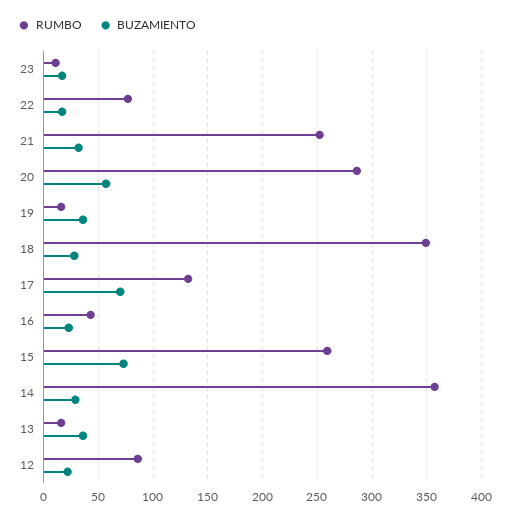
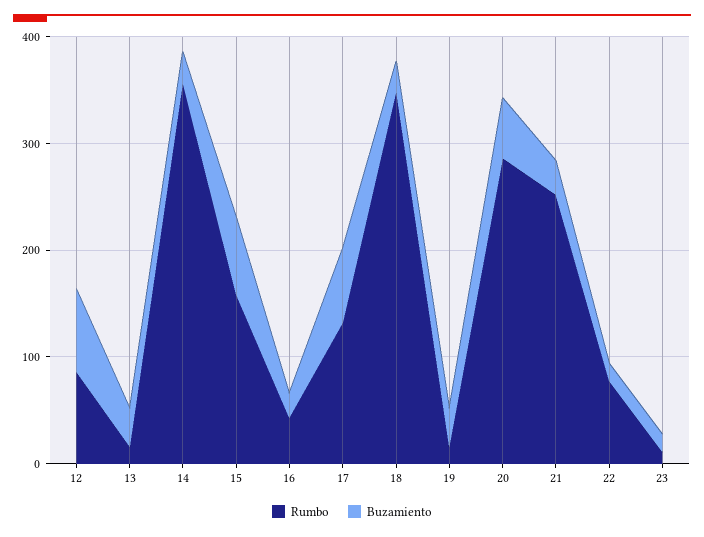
RUMBO, 15: 260 -> 160
BUZAMIENTO, 12: 20 -> 80

